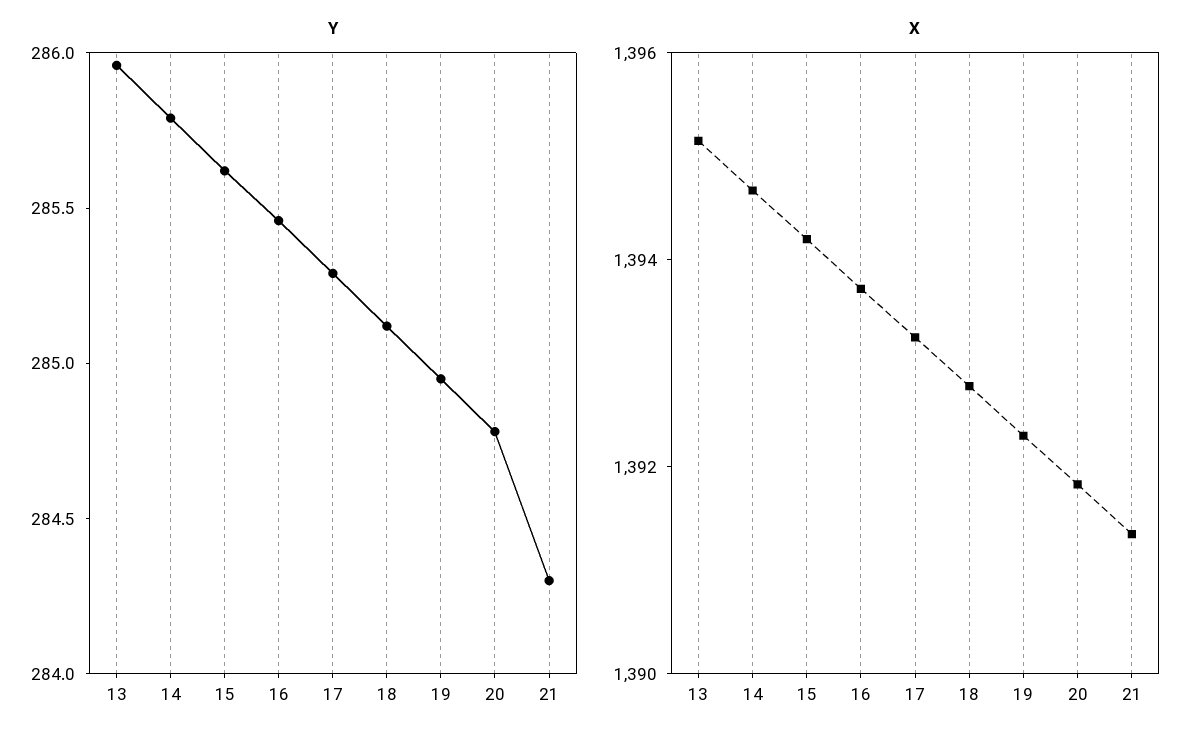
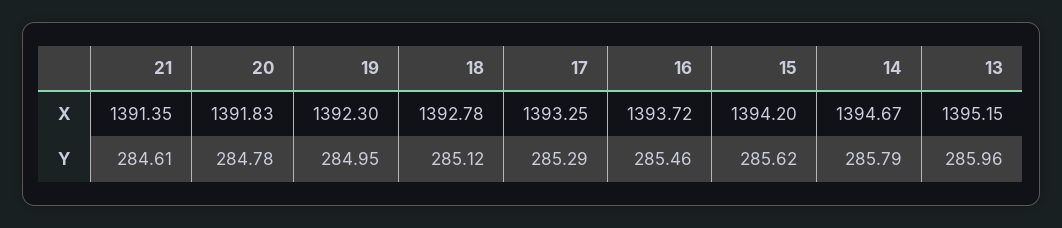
Y, 21: 284.3 -> 284.61

